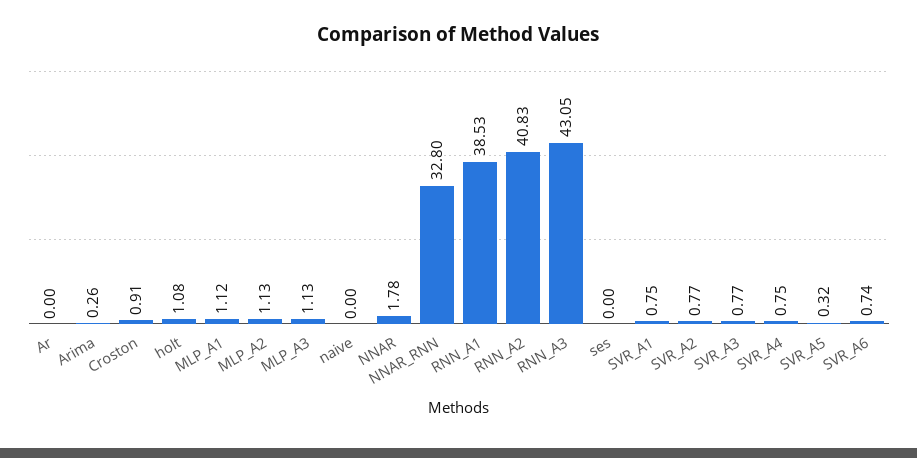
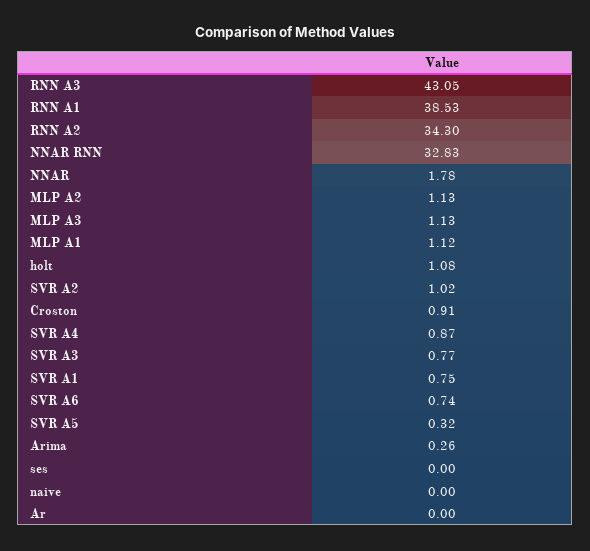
NNAR_RNN: 32.8 -> 32.83
RNN_A2: 40.83 -> 34.3
SVR_A2: 0.77 -> 1.02
SVR_A4: 0.75 -> 0.87

